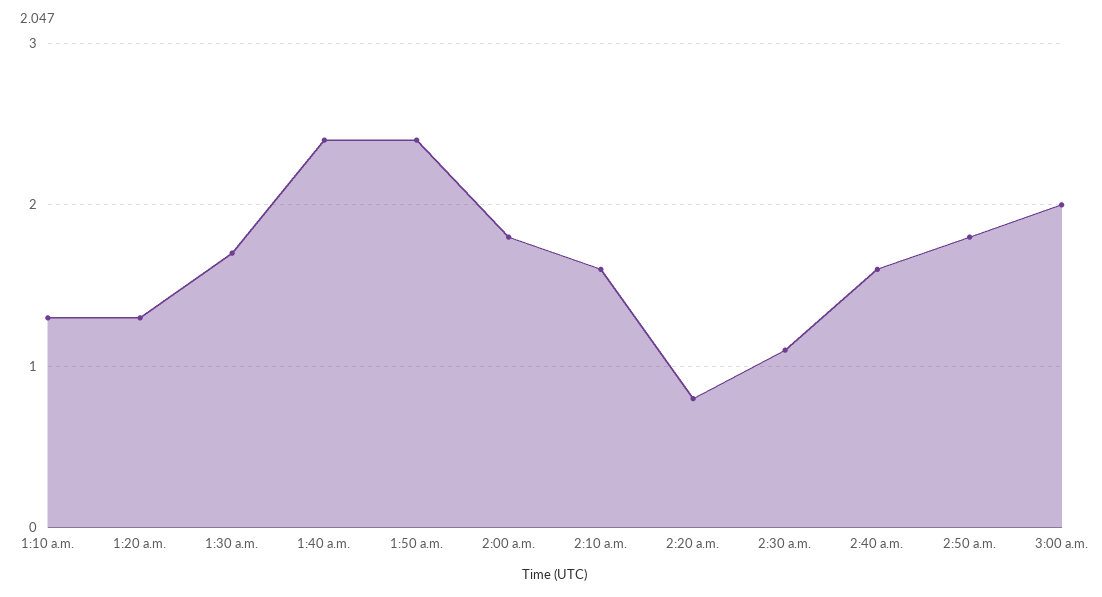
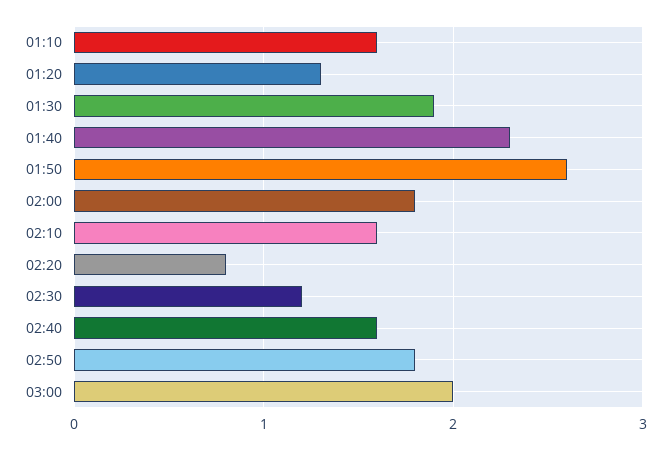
1:10 a.m.: 1.3 -> 1.6
1:30 a.m.: 1.7 -> 1.9
1:40 a.m.: 2.4 -> 2.3
1:50 a.m.: 2.4 -> 2.6
2:30 a.m.: 1.1 -> 1.2

